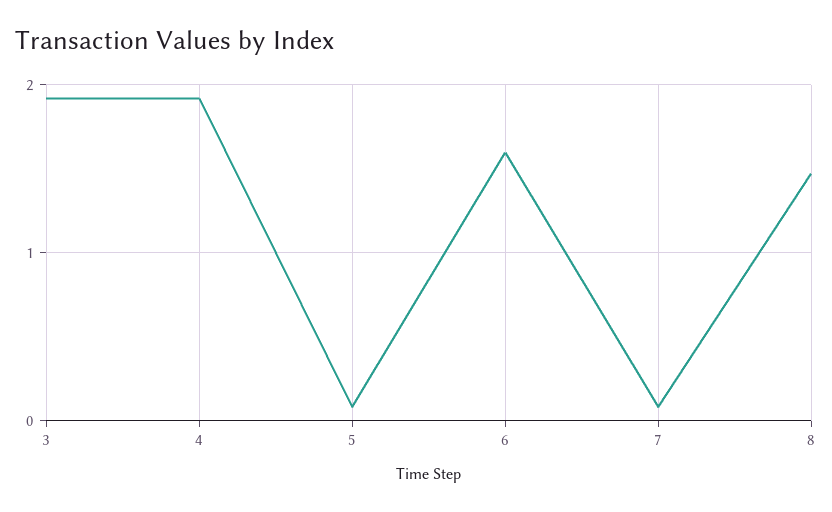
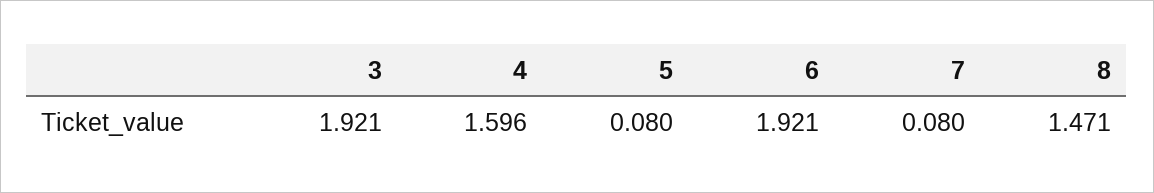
4: 1.9 -> 1.596
6: 1.6 -> 1.921

